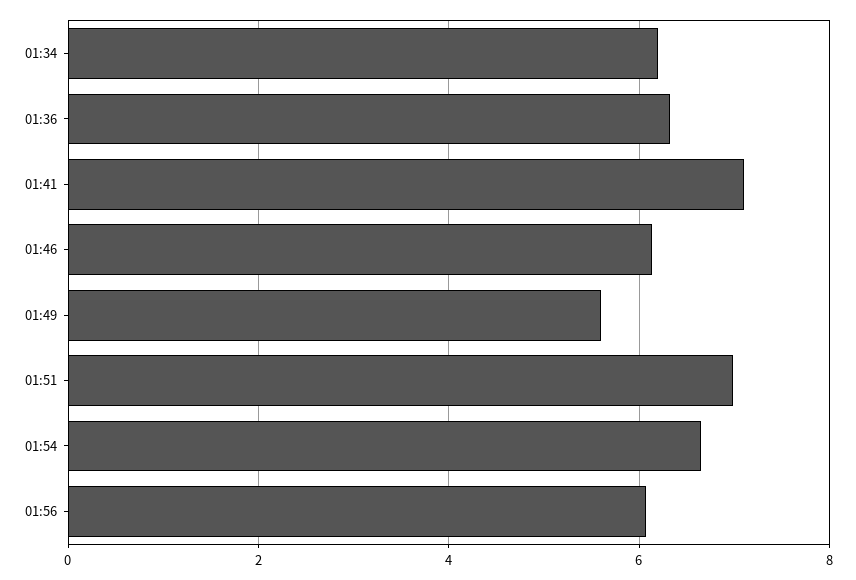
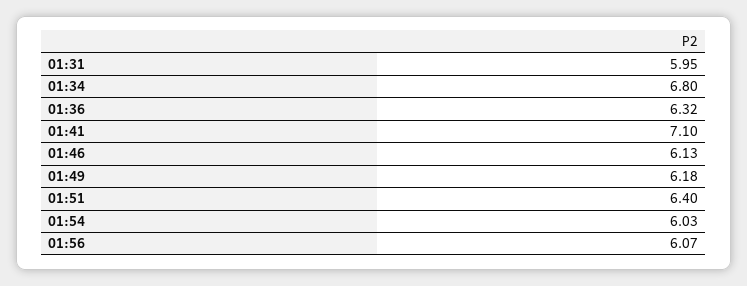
01:34: 6.2 -> 6.8
01:49: 5.6 -> 6.18
01:51: 7 -> 6.4
01:54: 6.6 -> 6.03
01:31: none -> 5.95

